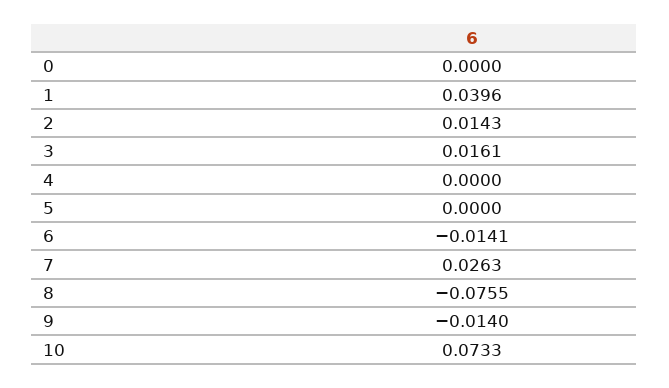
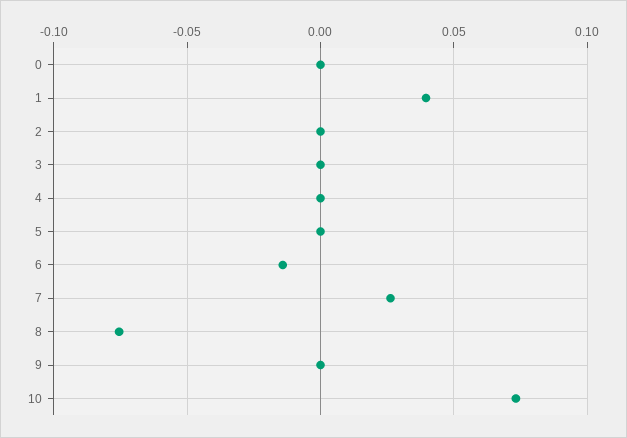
2: 0.0143 -> 0
3: 0.0161 -> 0
9: -0.014 -> 0

